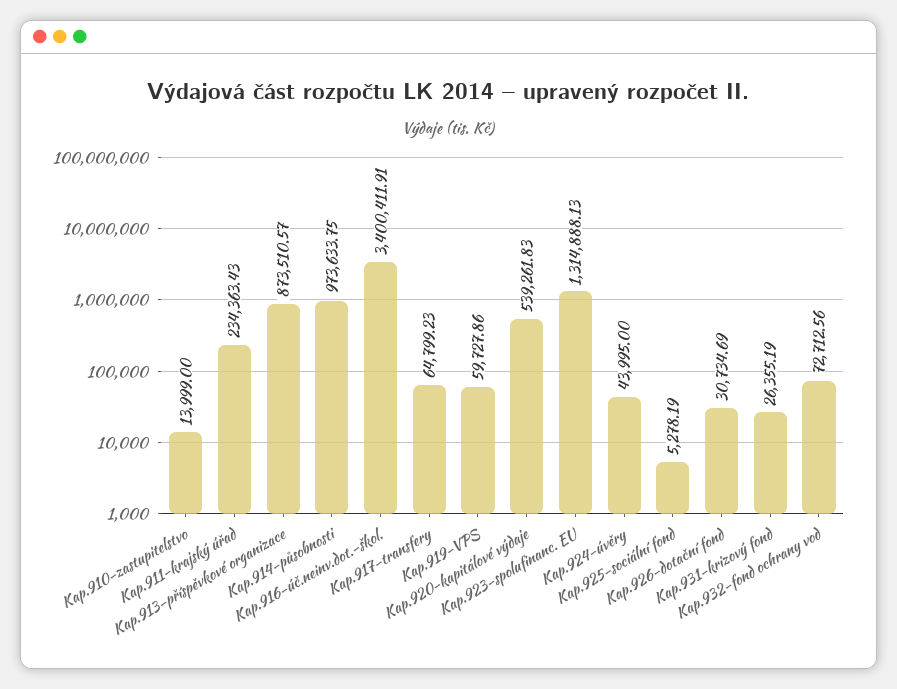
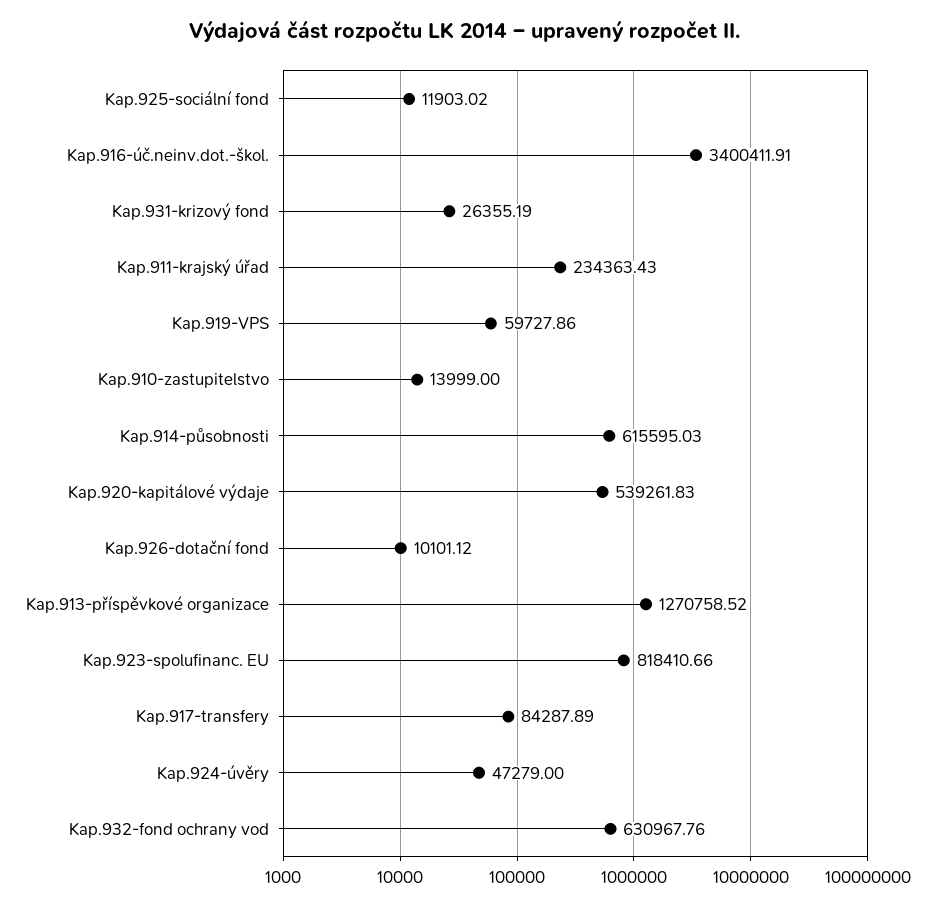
Kap.913-příspěvkové organizace: 873510.57 -> 1270758.52
Kap.914-působnosti: 973633.75 -> 615595.03
Kap.917-transfery: 64799.23 -> 84287.89
Kap.923-spolufinanc. EU: 1314888.13 -> 818410.66
Kap.924-úvěry: 43995 -> 47279
Kap.925-sociální fond: 5278.19 -> 11903.02
Kap.926-dotační fond: 30734.69 -> 10101.12
Kap.932-fond ochrany vod: 72712.56 -> 630967.76

